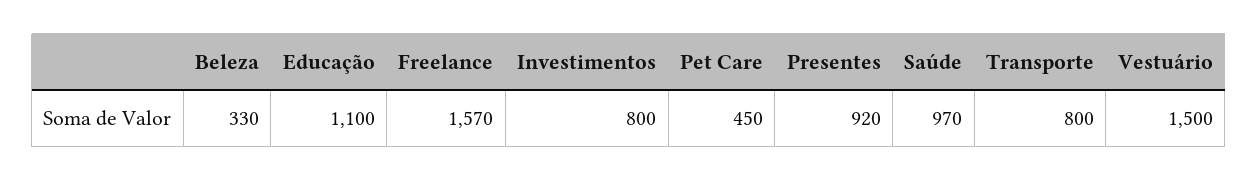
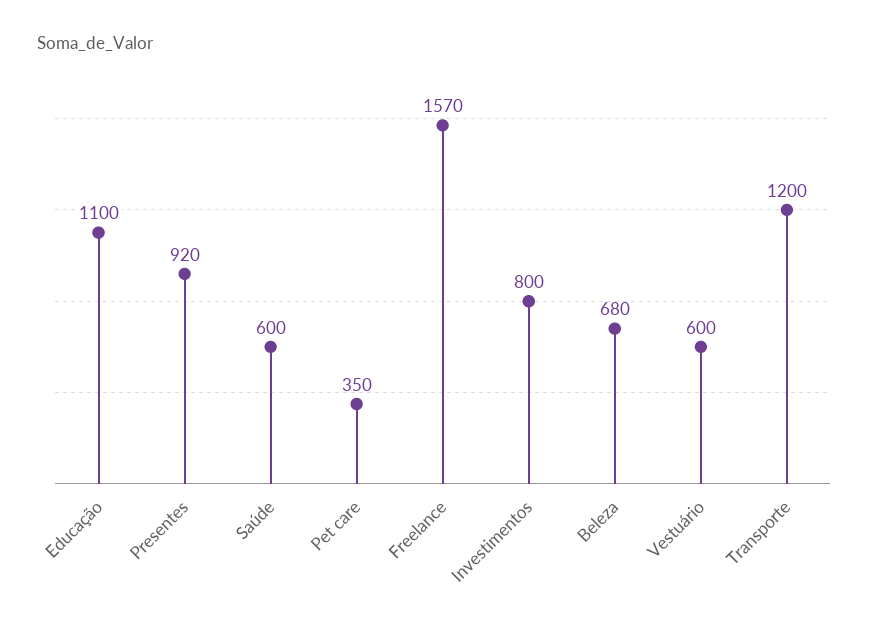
Beleza: 330 -> 680
Pet Care: 450 -> 350
Saúde: 970 -> 600
Transporte: 800 -> 1200
Vestuário: 1500 -> 600

